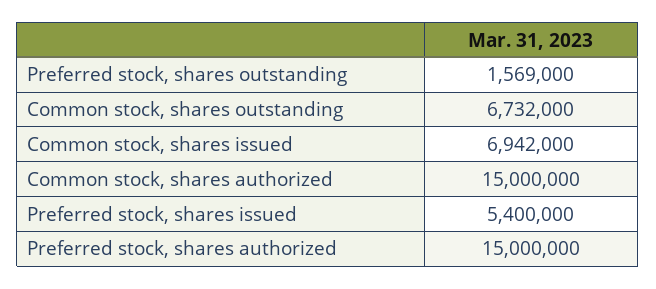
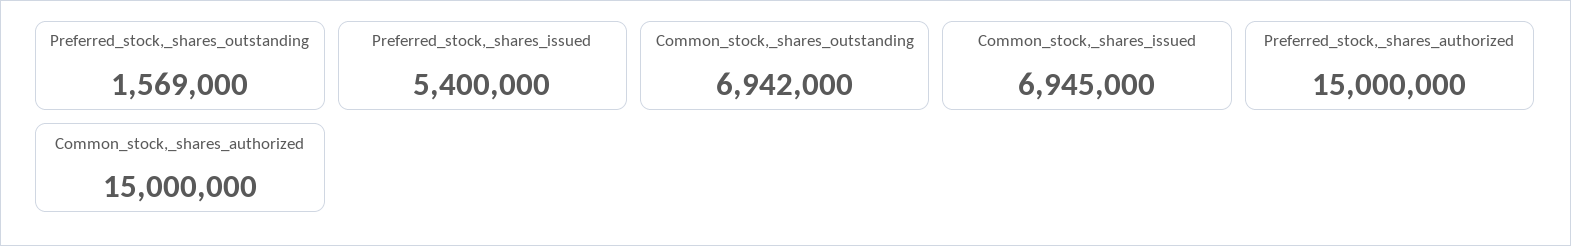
Common stock, shares outstanding: 6732000 -> 6942000
Common stock, shares issued: 6942000 -> 6945000

